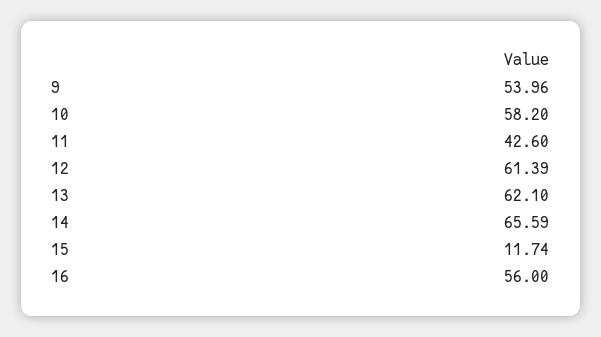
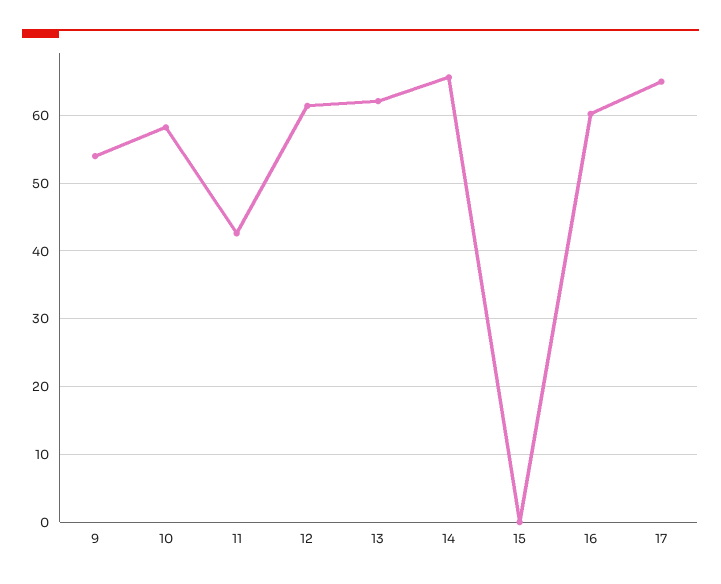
15: 11.74 -> 0
16: 56 -> 60
17: none -> 65

